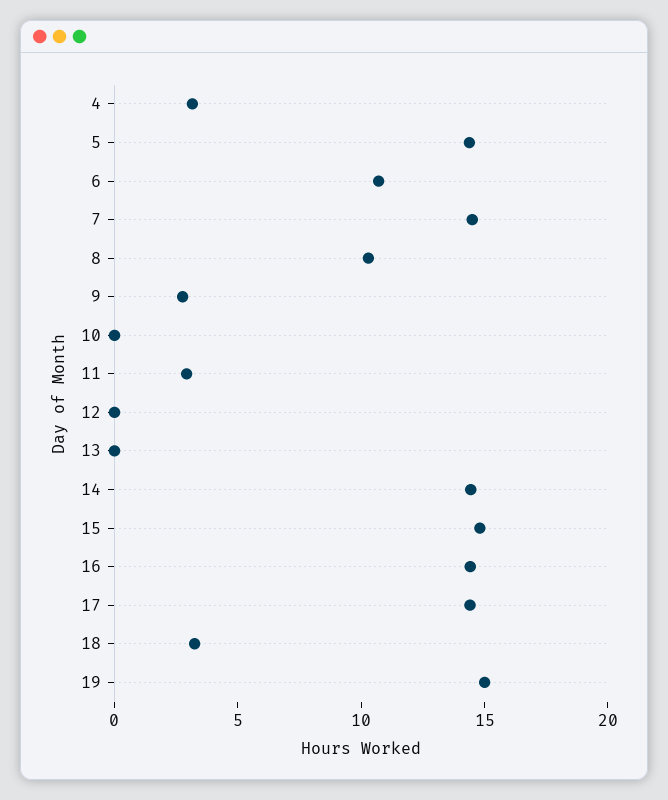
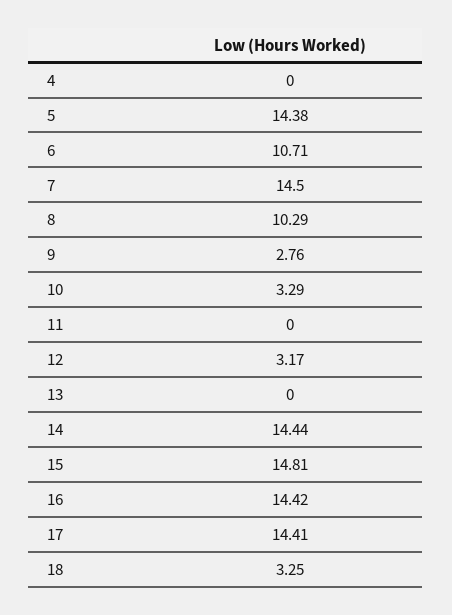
4: 3 -> 0
10: 0 -> 3.29
11: 3 -> 0
12: 0 -> 3.17
19: 15 -> none

